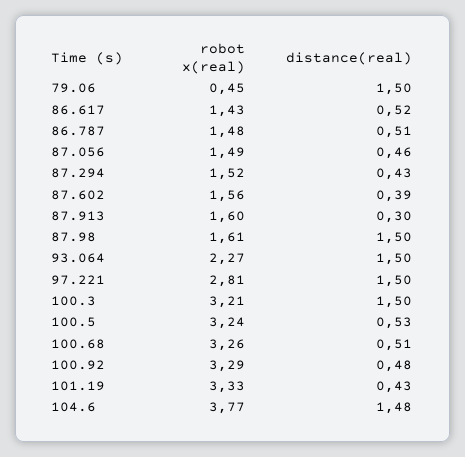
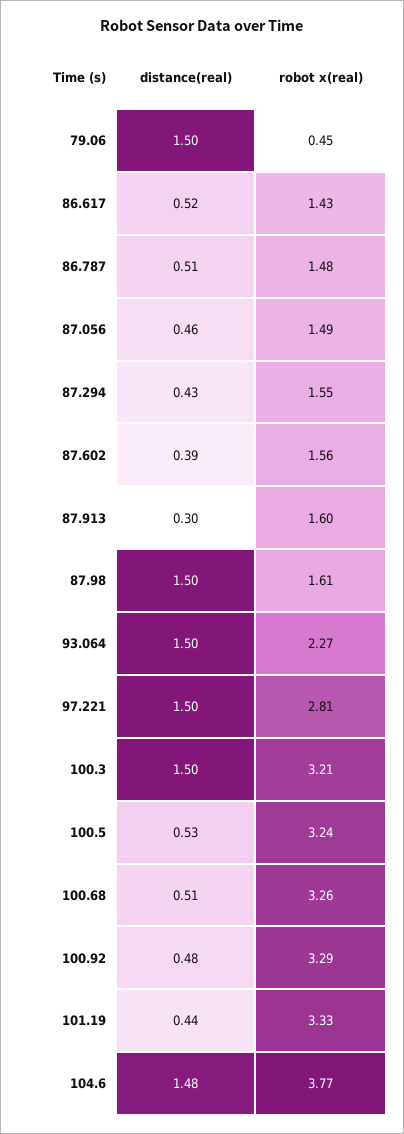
robot x(real), 87.294: 1.52 -> 1.55
distance(real), 101.19: 0.43 -> 0.44

